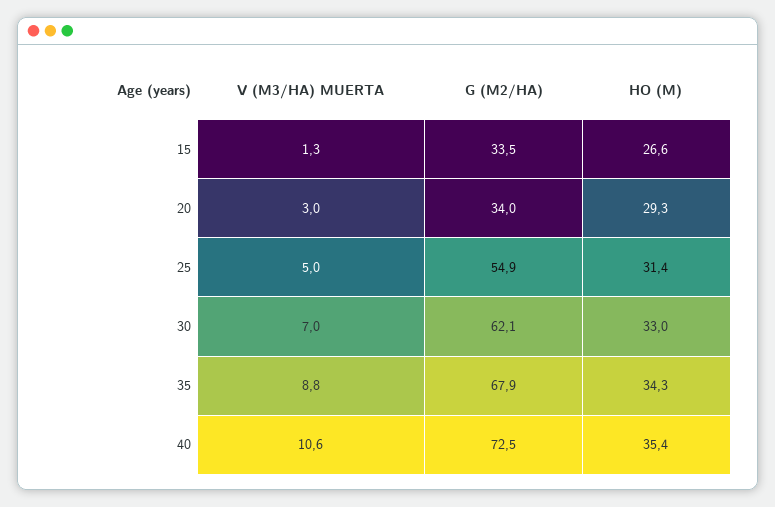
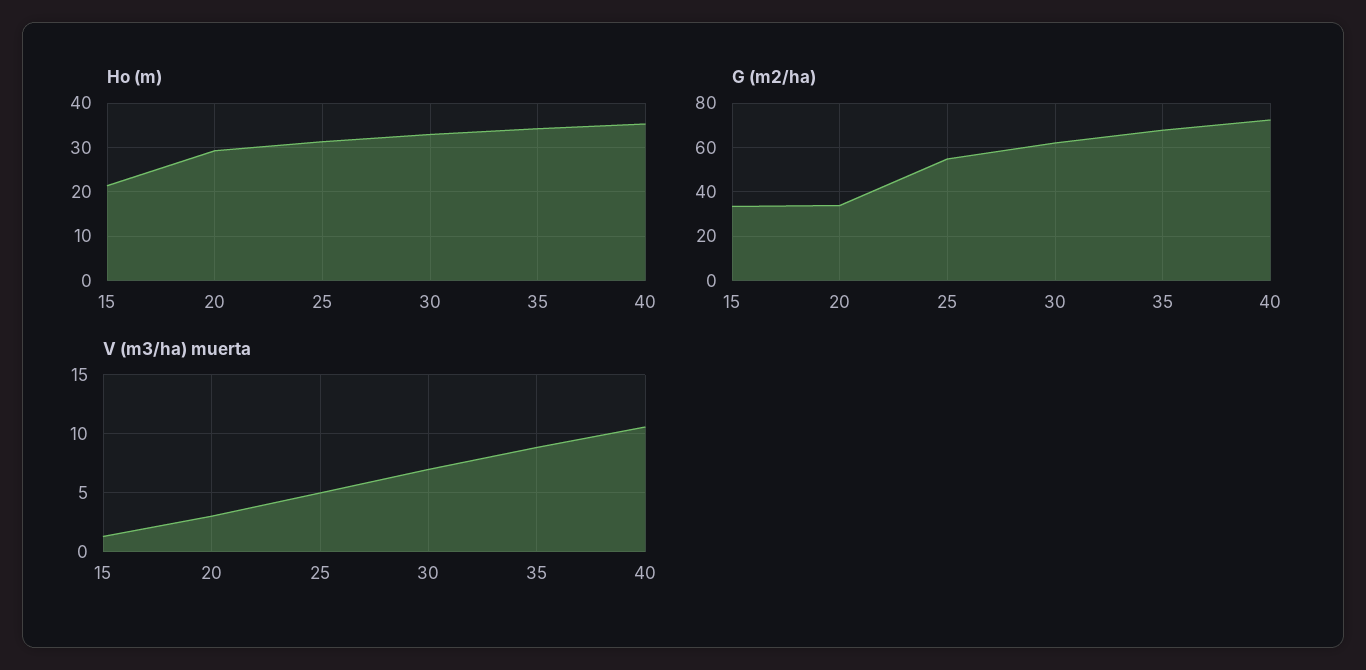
HO (M), 15: 26.6 -> 22

